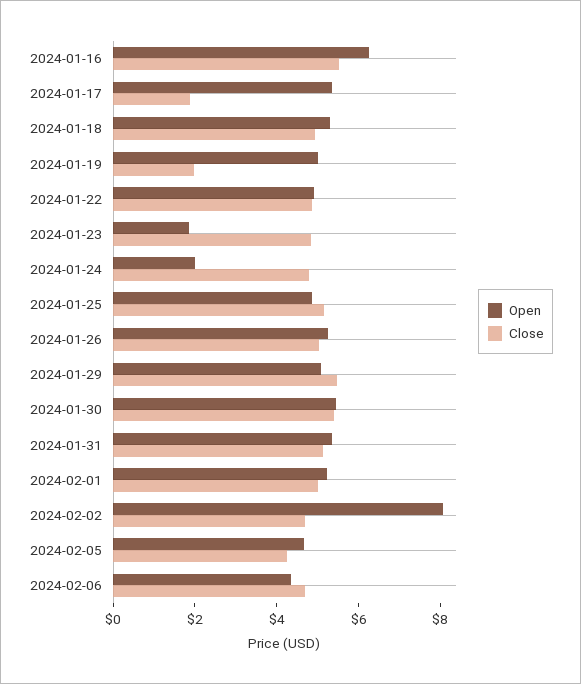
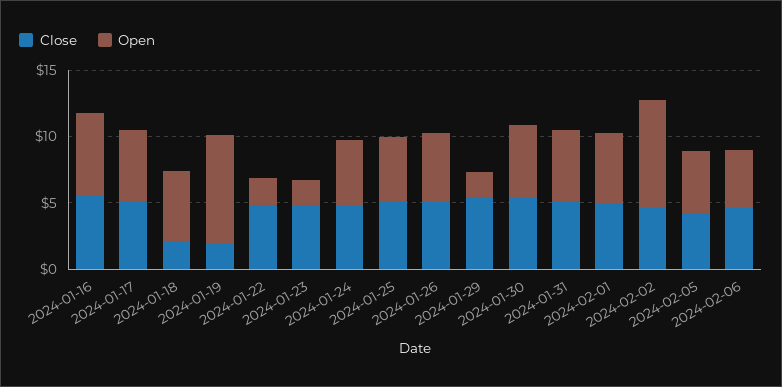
Close, 2024-01-17: 2 -> 5
Close, 2024-01-18: 5 -> 2
Open, 2024-01-19: 5 -> 8
Open, 2024-01-22: 5 -> 2
Open, 2024-01-24: 2 -> 5
Open, 2024-01-29: 5 -> 2

